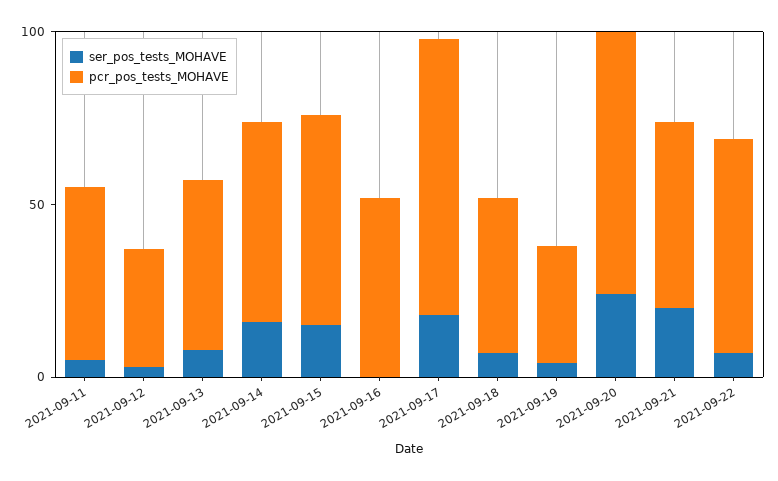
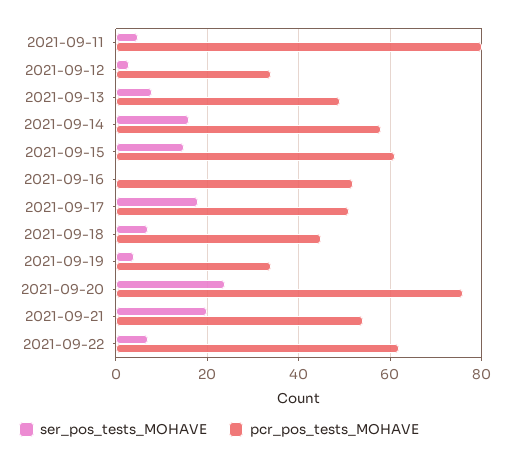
pcr_pos_tests_MOHAVE, 2021-09-11: 50 -> 80
pcr_pos_tests_MOHAVE, 2021-09-17: 80 -> 50

